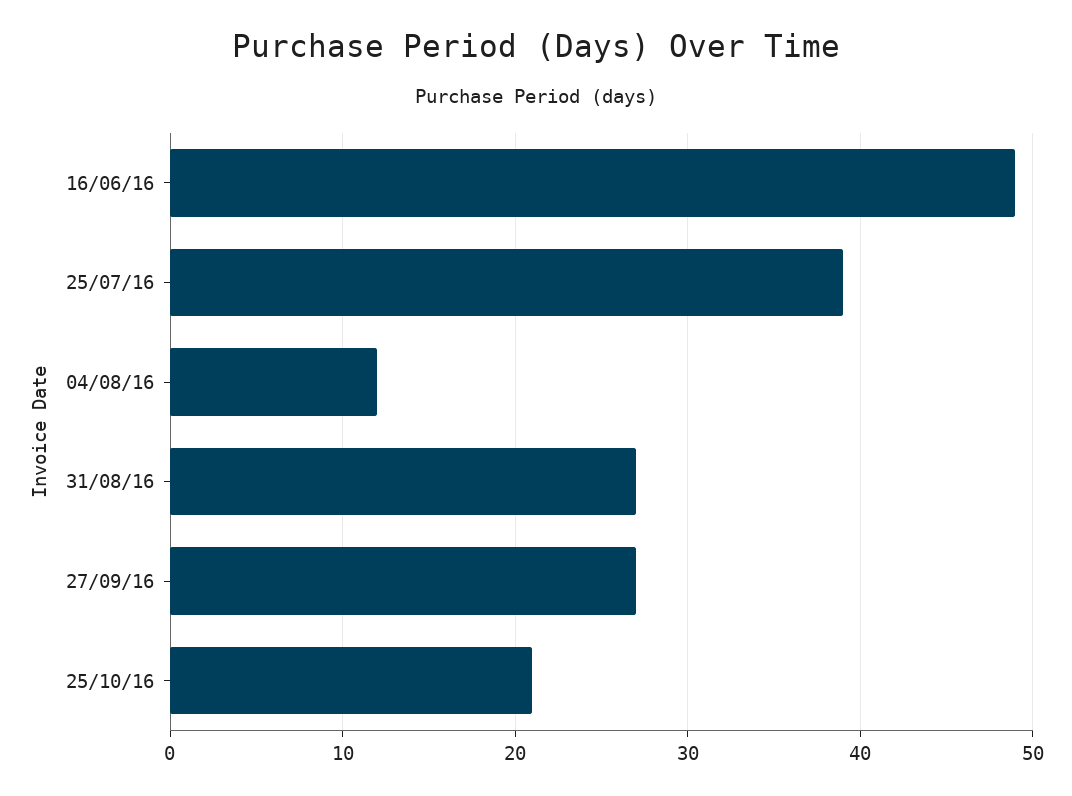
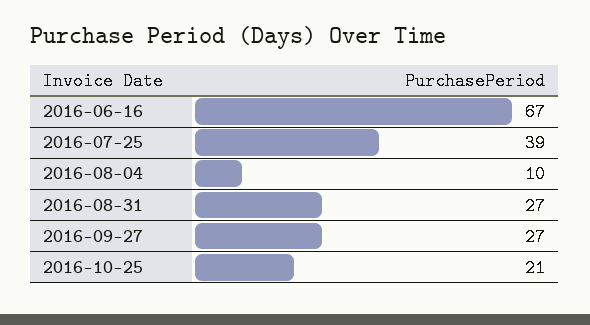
16/06/16: 49 -> 67
04/08/16: 12 -> 10

